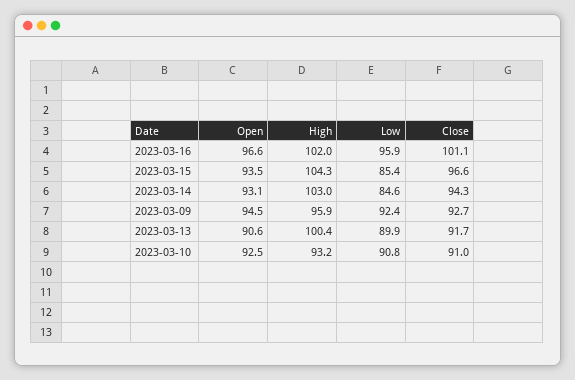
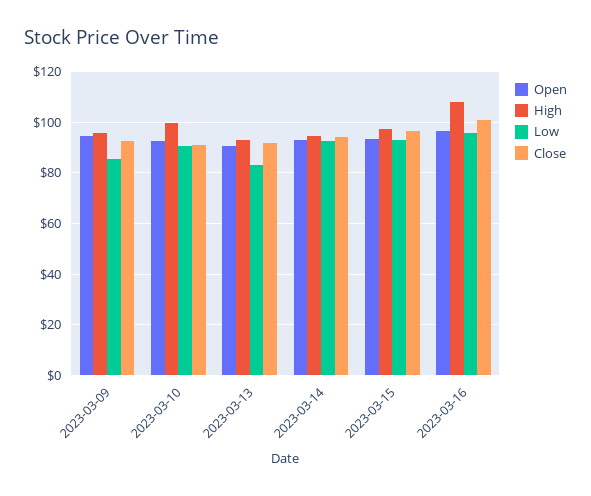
High, 2023-03-16: 102 -> 107.5
High, 2023-03-15: 104.3 -> 97.5
Low, 2023-03-15: 85.4 -> 92.5
High, 2023-03-14: 103 -> 95
Low, 2023-03-14: 84.6 -> 92.5
Low, 2023-03-09: 92.4 -> 85
High, 2023-03-13: 100.4 -> 92.5
Low, 2023-03-13: 89.9 -> 82.5
High, 2023-03-10: 93.2 -> 100

